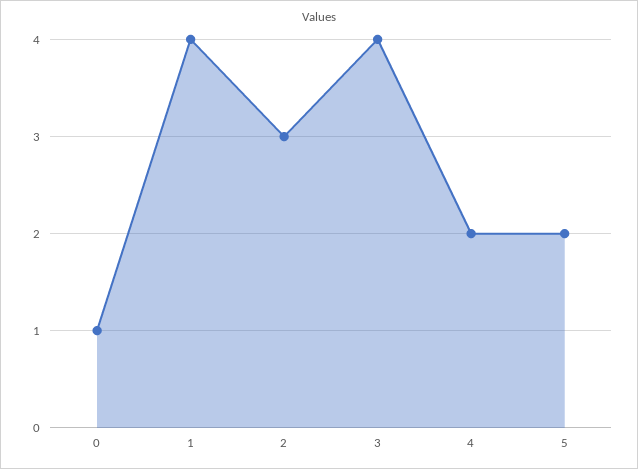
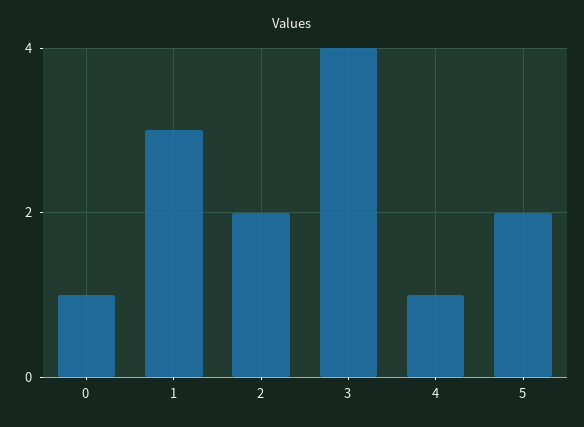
1: 4 -> 3
2: 3 -> 2
4: 2 -> 1

